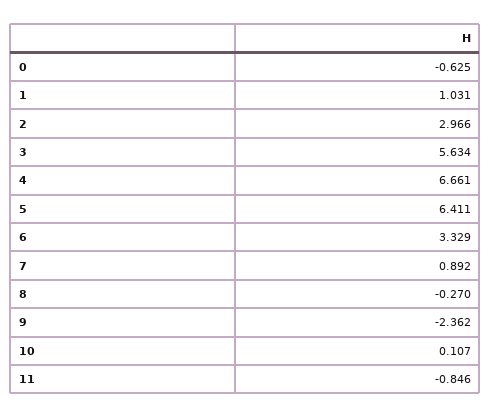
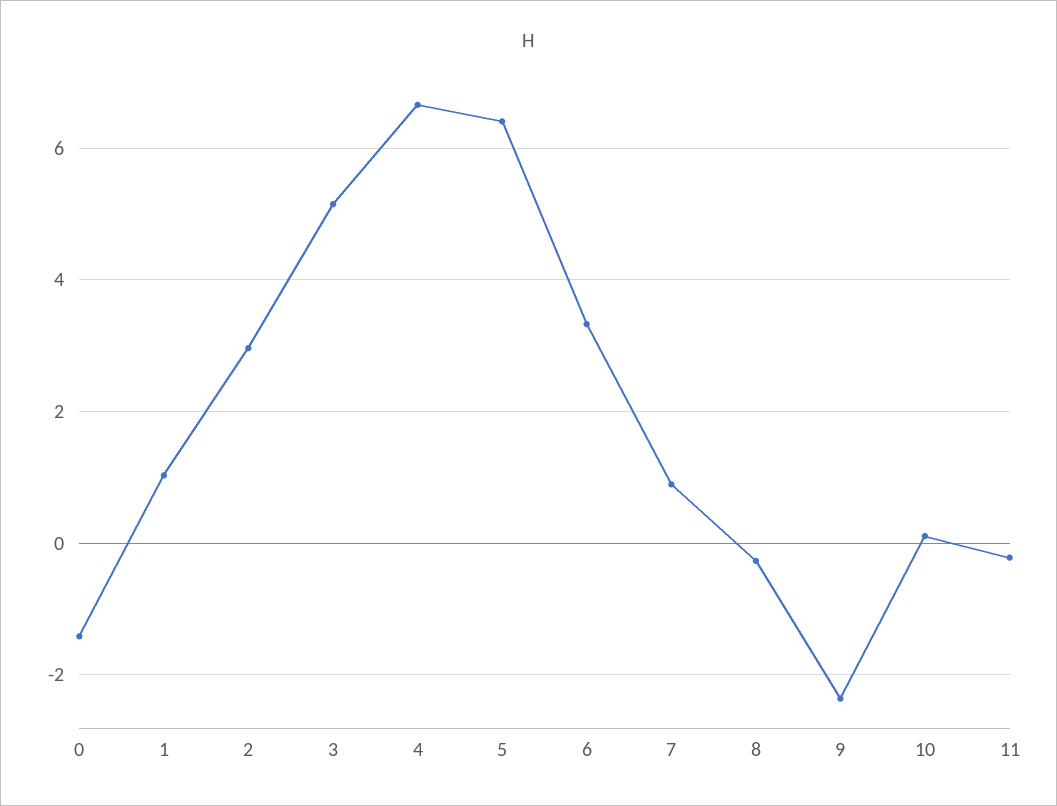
0: -0.625 -> -1.4
3: 5.634 -> 5.2
11: -0.846 -> -0.2

